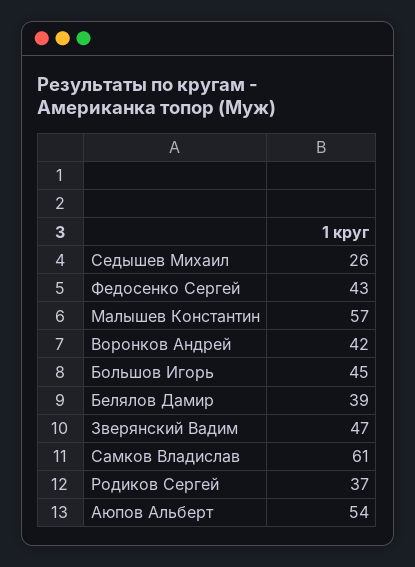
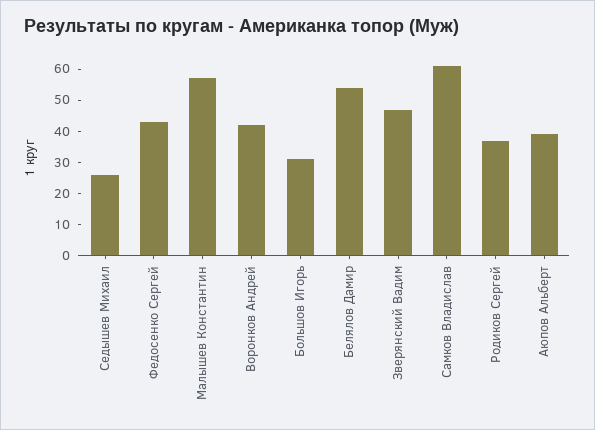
Большов Игорь: 45 -> 30
Белялов Дамир: 39 -> 55
Аюпов Альберт: 54 -> 40

